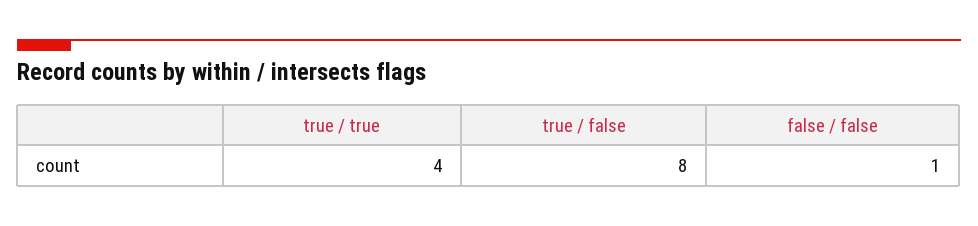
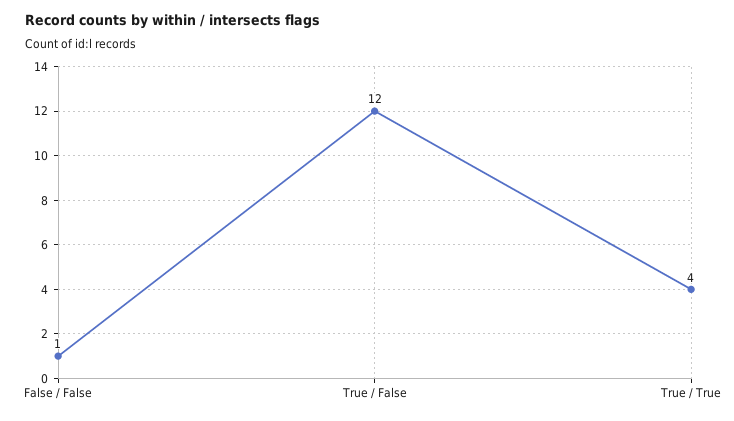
true / false: 8 -> 12

